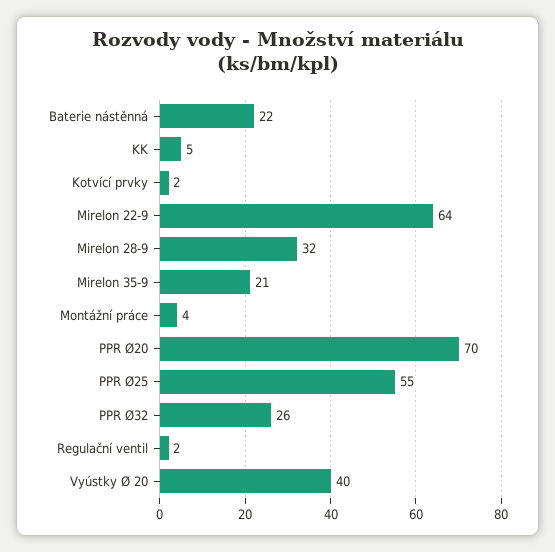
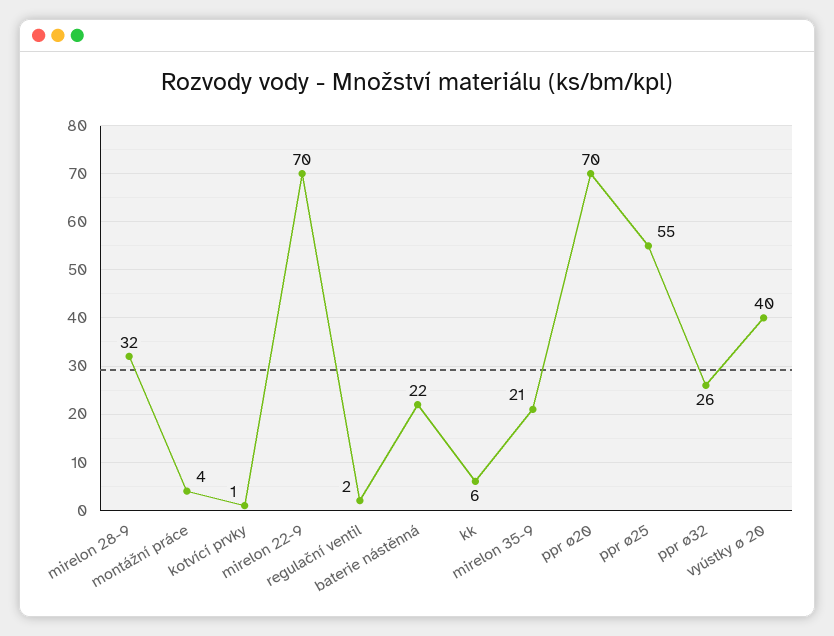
KK: 5 -> 6
Kotvící prvky: 2 -> 1
Mirelon 22-9: 64 -> 70

